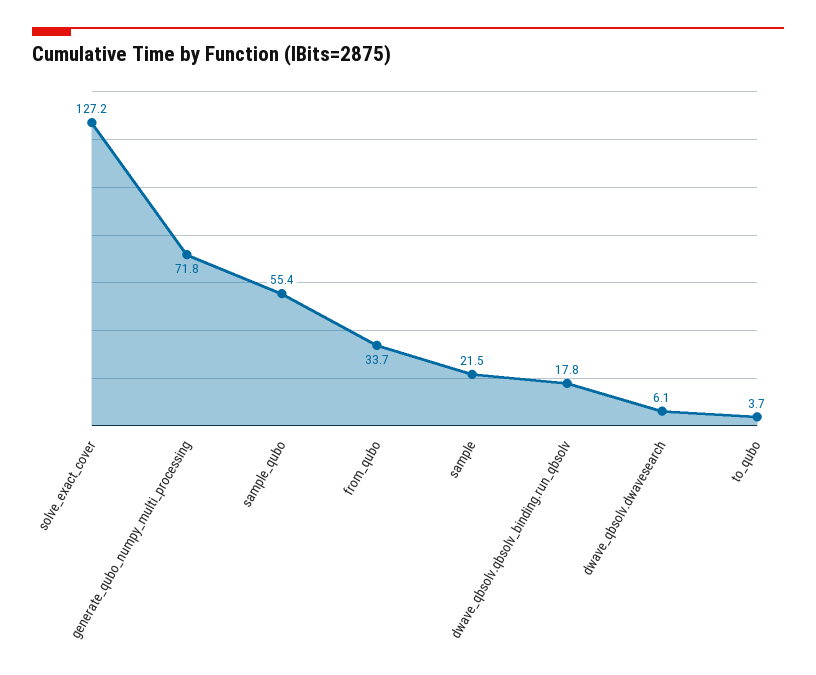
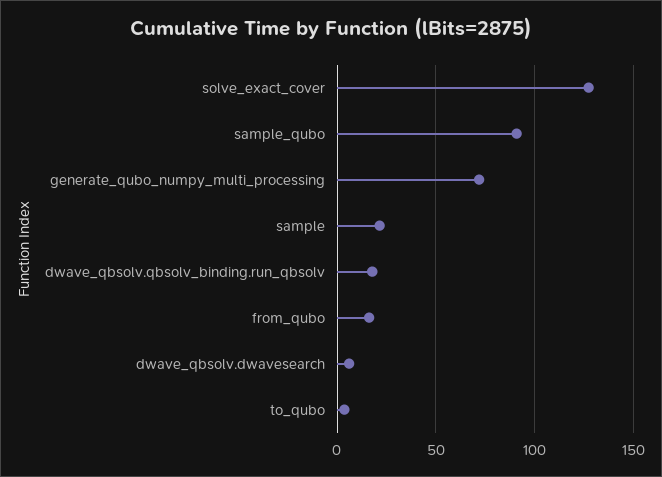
sample_qubo: 55.4 -> 90
from_qubo: 33.7 -> 15

